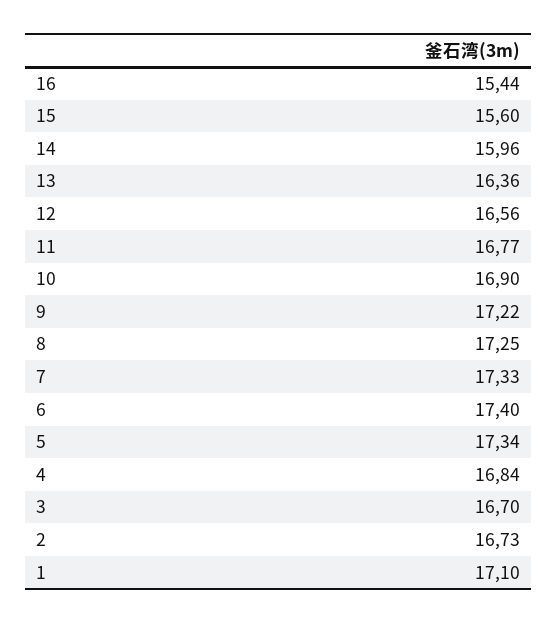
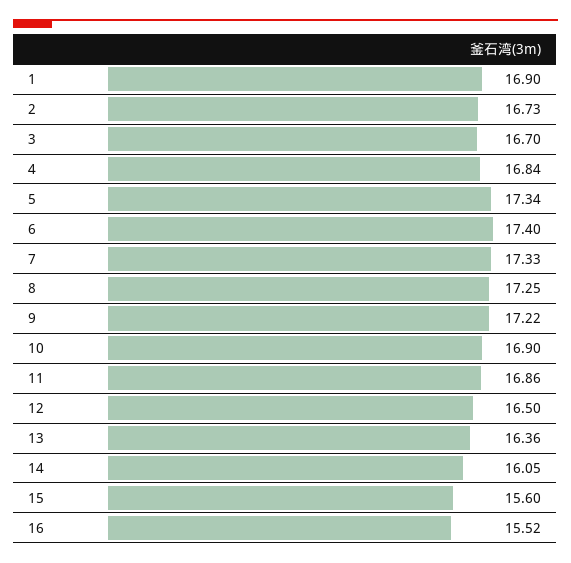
16: 15.44 -> 15.52
14: 15.96 -> 16.05
12: 16.56 -> 16.5
11: 16.77 -> 16.86
1: 17.1 -> 16.9

